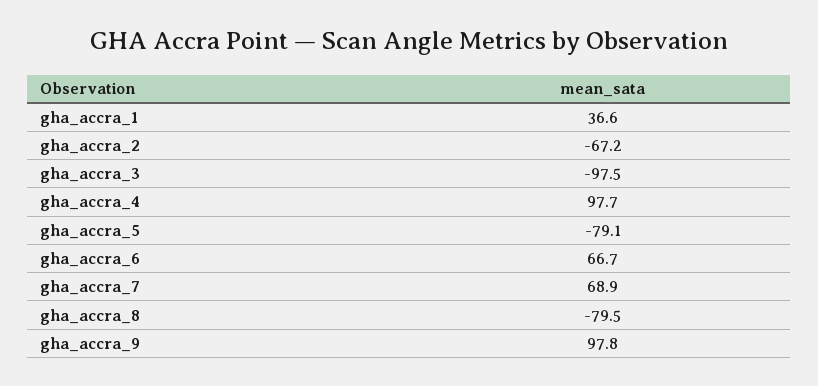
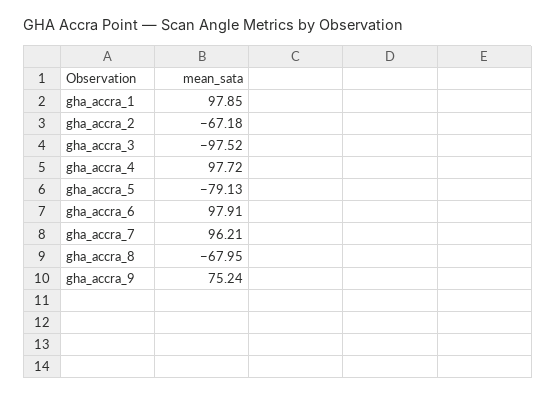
gha_accra_1: 36.6 -> 97.85
gha_accra_6: 66.7 -> 97.91
gha_accra_7: 68.9 -> 96.21
gha_accra_8: -79.5 -> -67.95
gha_accra_9: 97.8 -> 75.24

